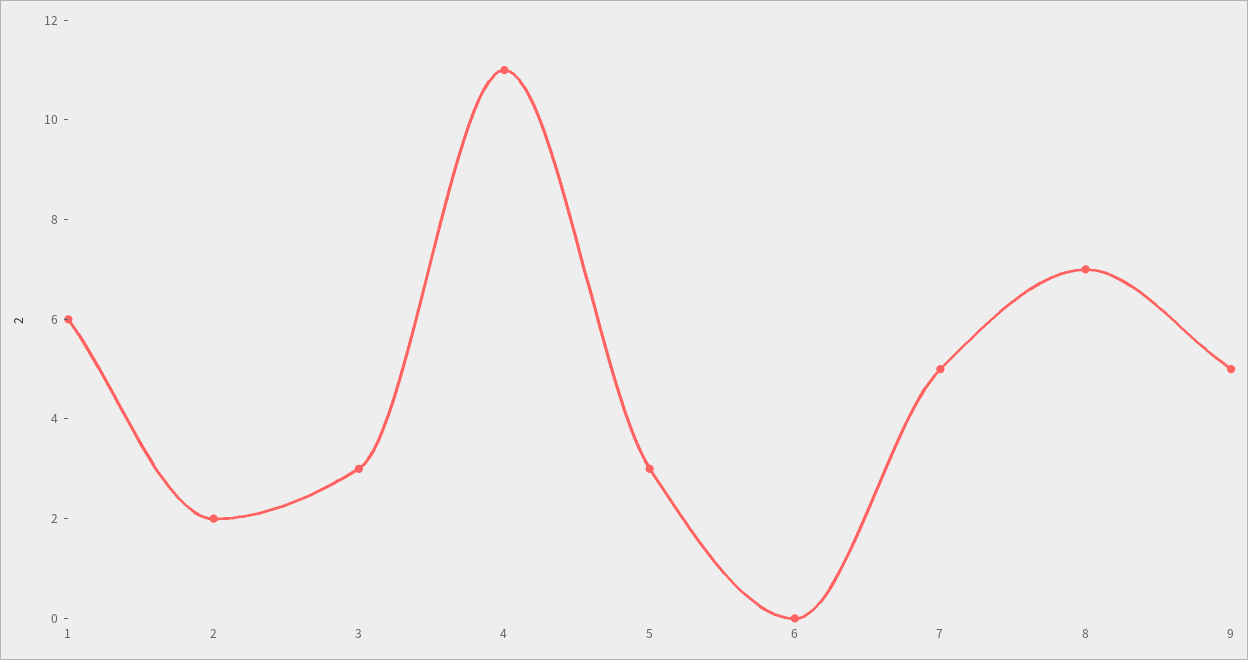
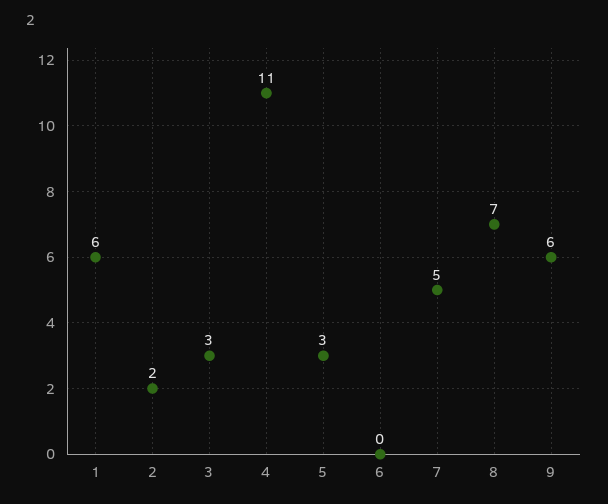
9: 5 -> 6

